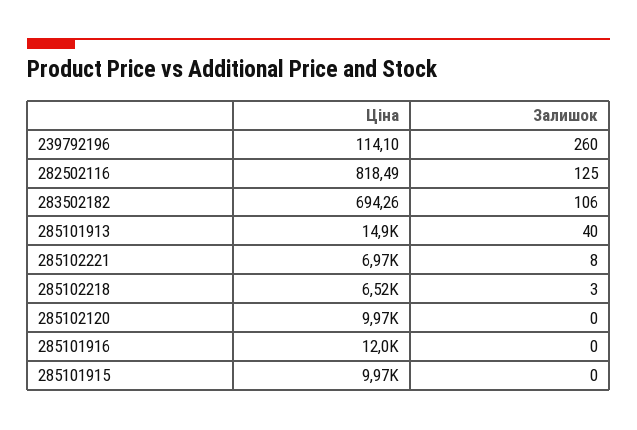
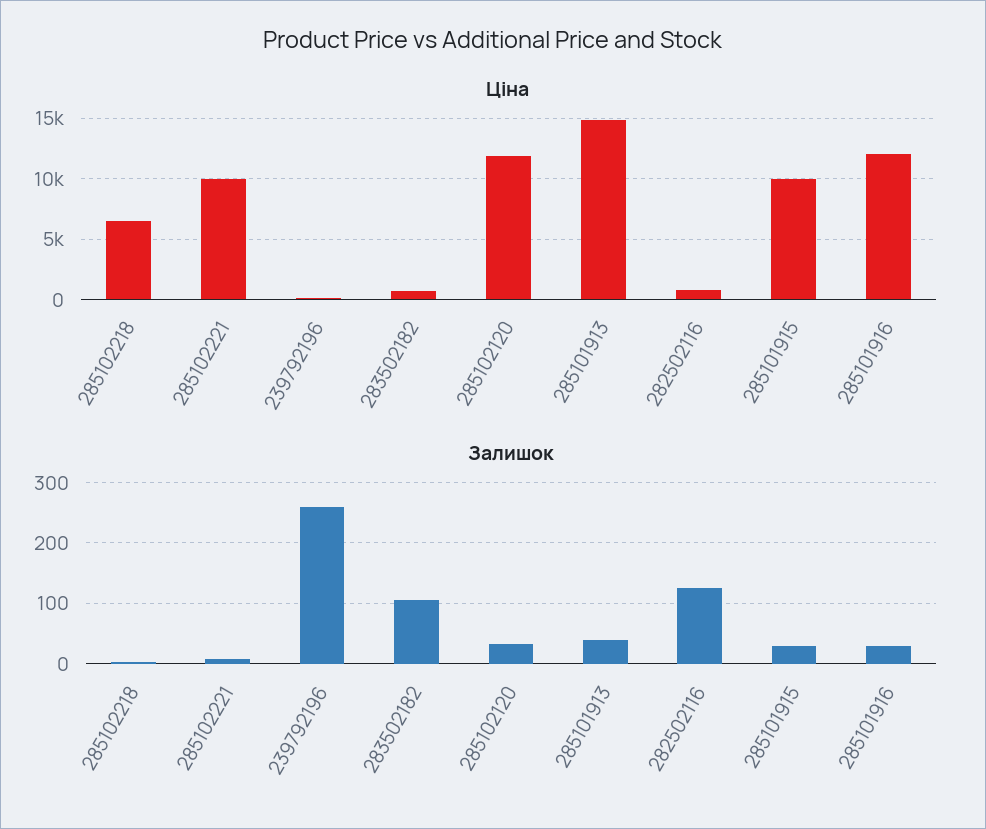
Ціна, 285102221: 6970 -> 10000
Ціна, 285102120: 9970 -> 12000
Залишок, 285102120: 0 -> 30
Залишок, 285101916: 0 -> 30
Залишок, 285101915: 0 -> 30

